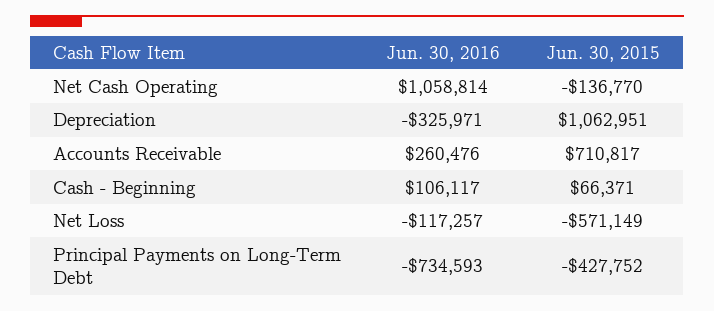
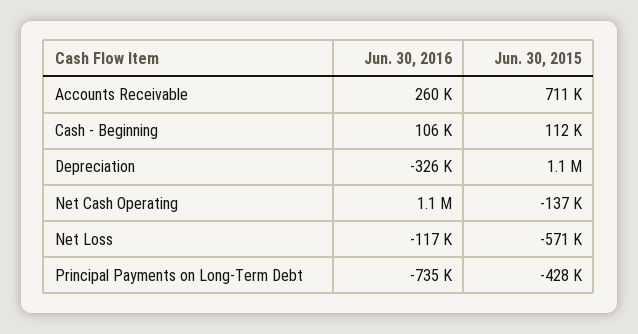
Jun. 30, 2015, Cash - Beginning: 66371 -> 112000

